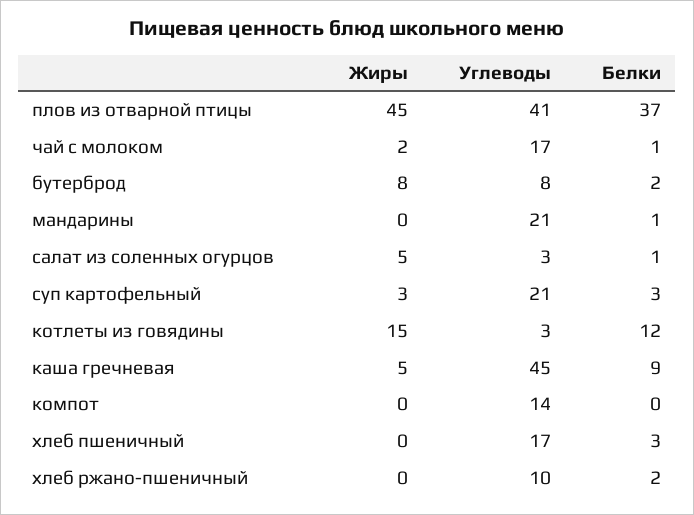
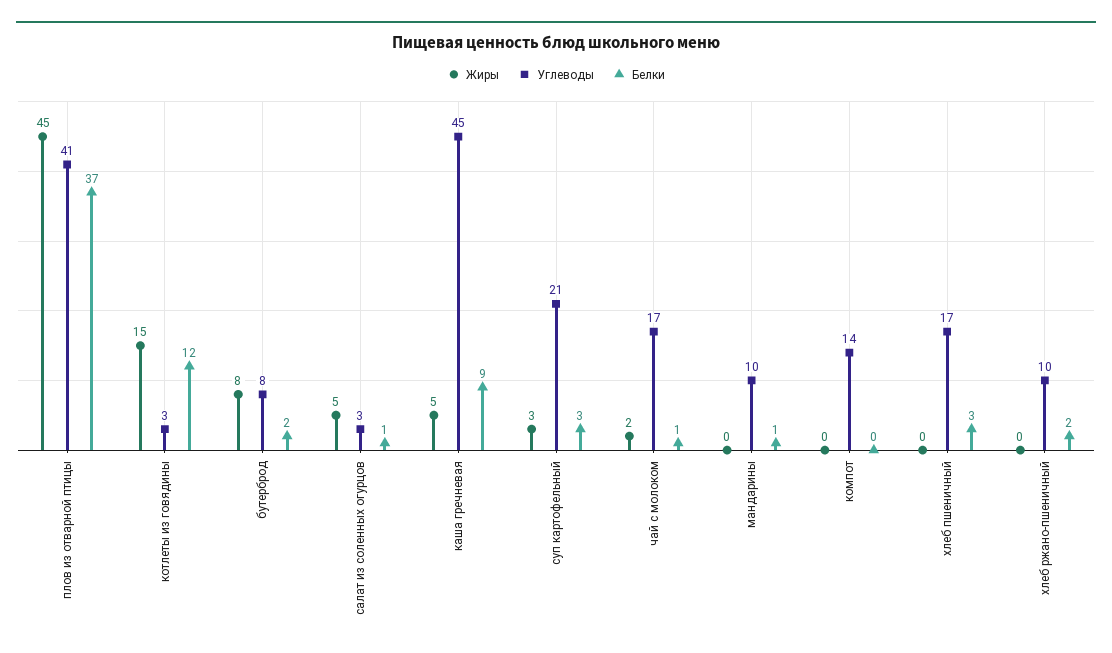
Углеводы, мандарины: 21 -> 10

